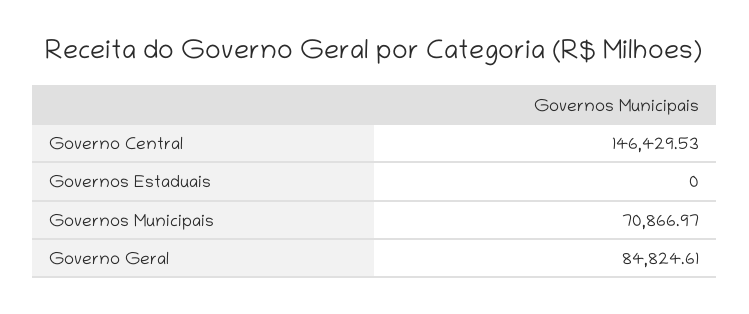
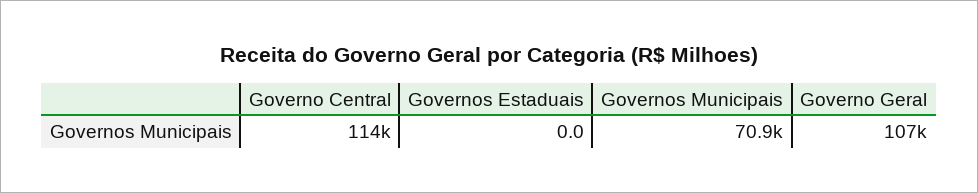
Governo Central: 146429.53 -> 114000
Governo Geral: 84824.61 -> 107000

